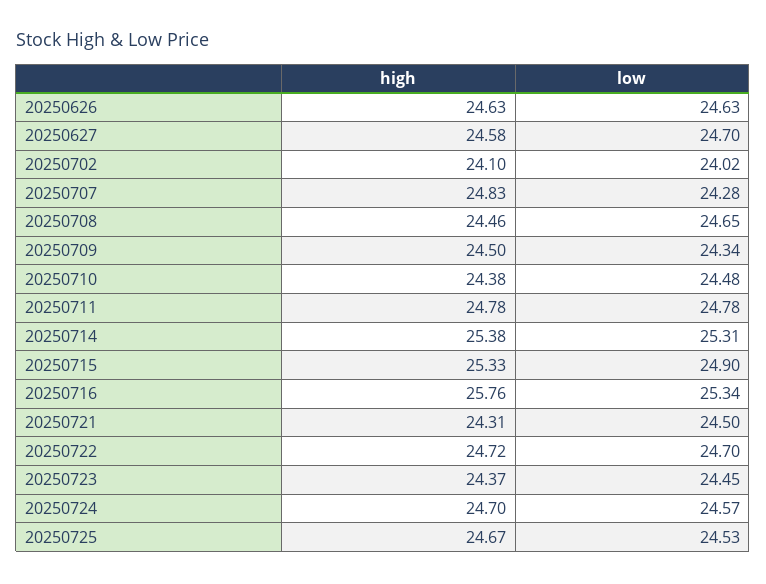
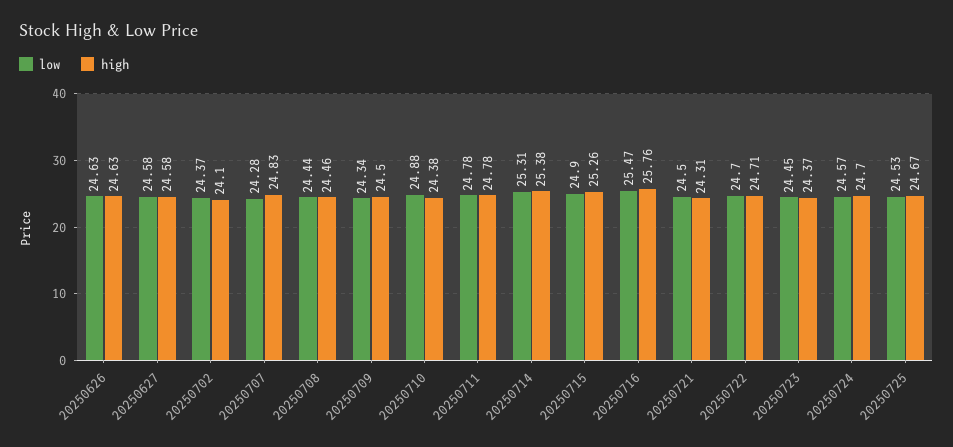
low, 20250627: 24.7 -> 24.58
low, 20250702: 24.02 -> 24.37
low, 20250708: 24.65 -> 24.44
low, 20250710: 24.48 -> 24.88
high, 20250715: 25.33 -> 25.26
low, 20250716: 25.34 -> 25.47
high, 20250722: 24.72 -> 24.71

